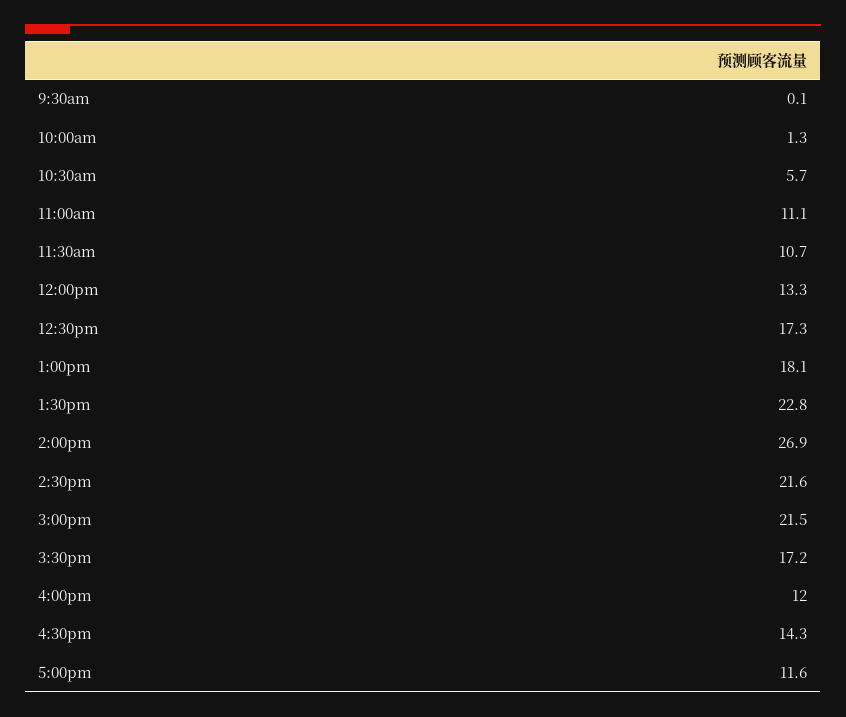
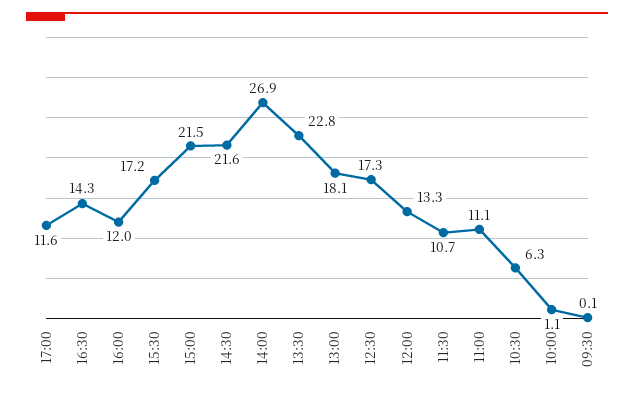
10:00am: 1.3 -> 1.1
10:30am: 5.7 -> 6.3

